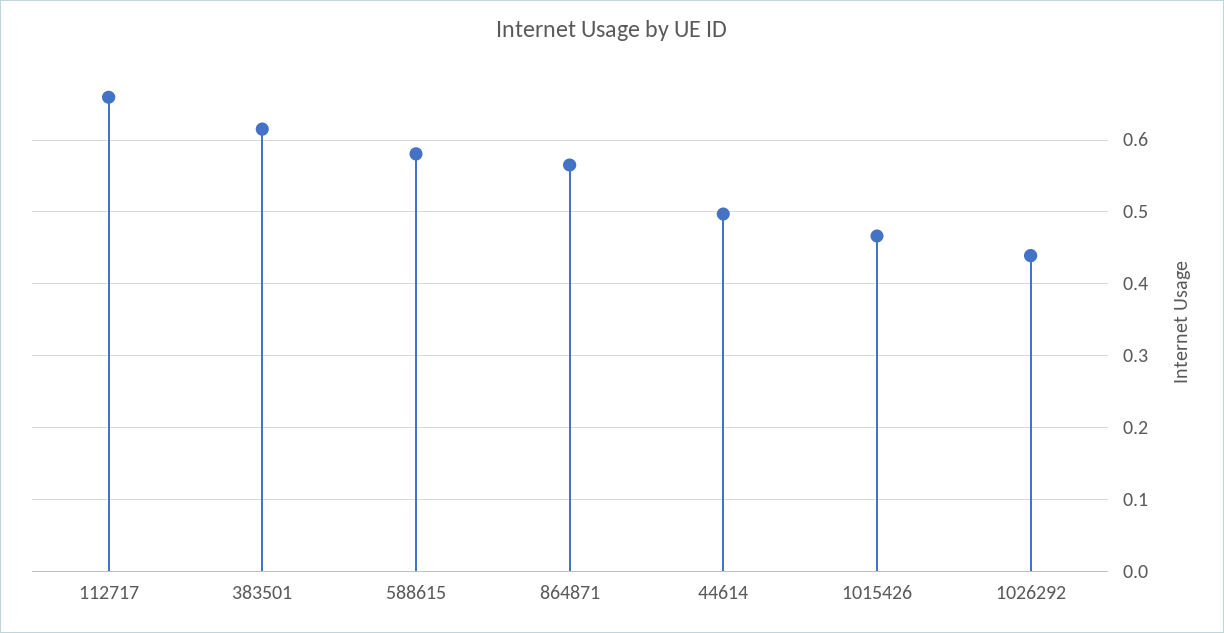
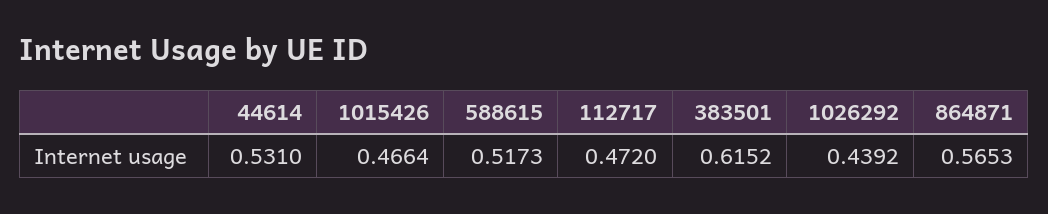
112717: 0.66 -> 0.472
588615: 0.58 -> 0.5173
44614: 0.5 -> 0.531

